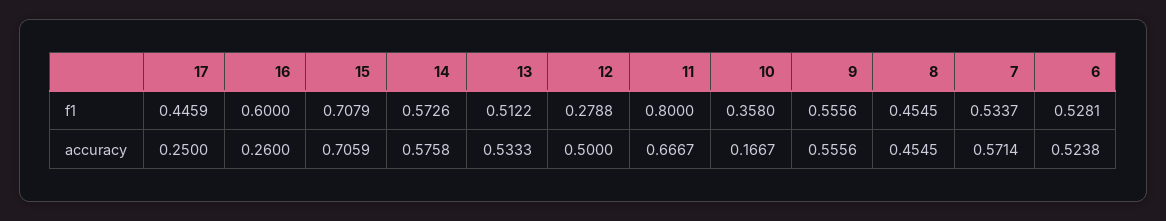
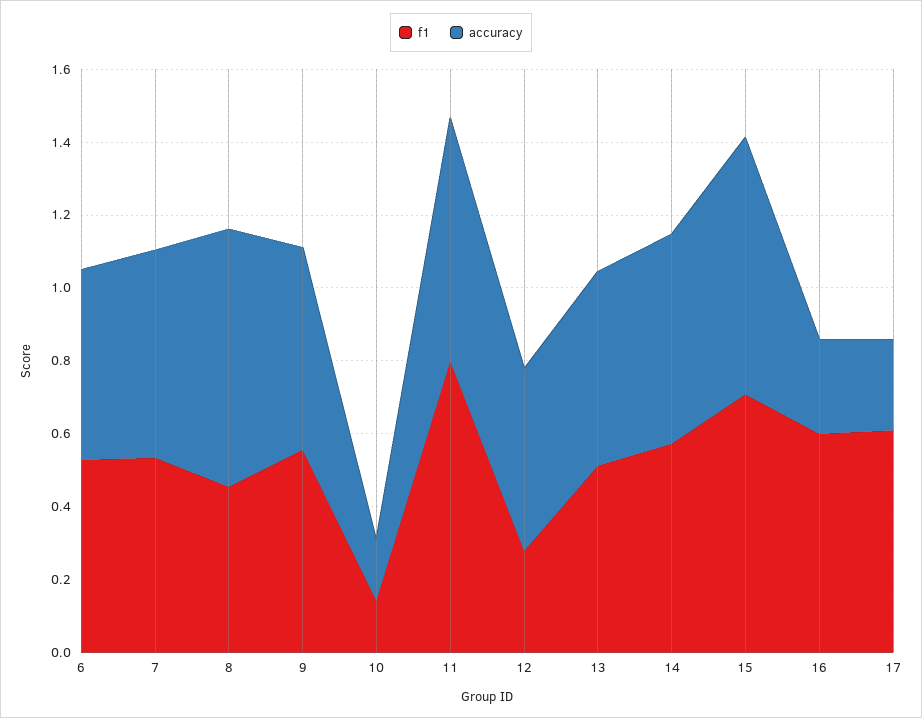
f1, 17: 0.4459 -> 0.6
f1, 10: 0.358 -> 0.15
accuracy, 8: 0.4545 -> 0.7

